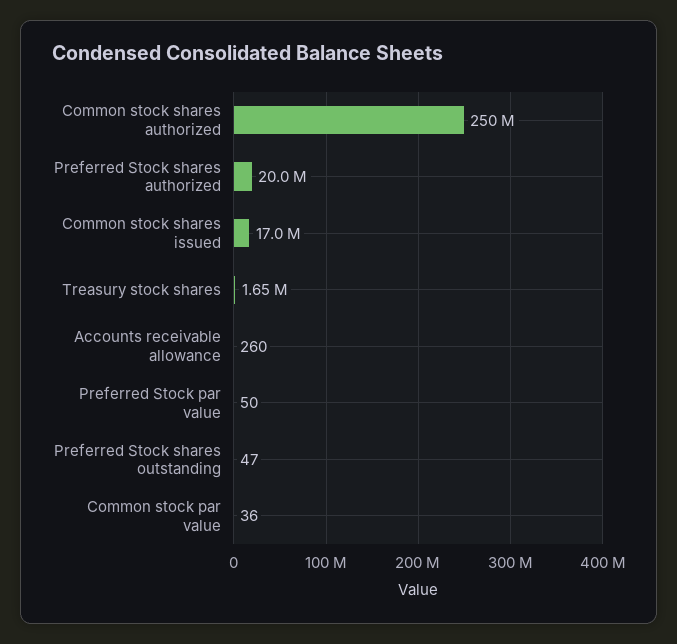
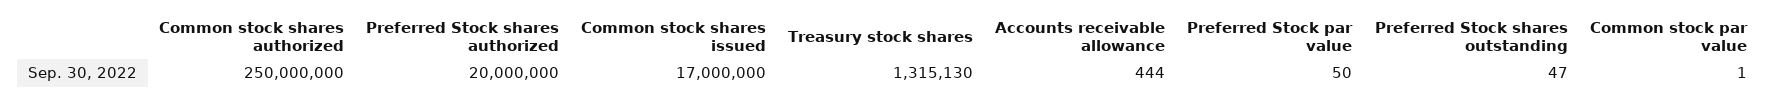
Treasury stock shares: 1650000 -> 1315130
Accounts receivable allowance: 260 -> 444
Common stock par value: 36 -> 1

